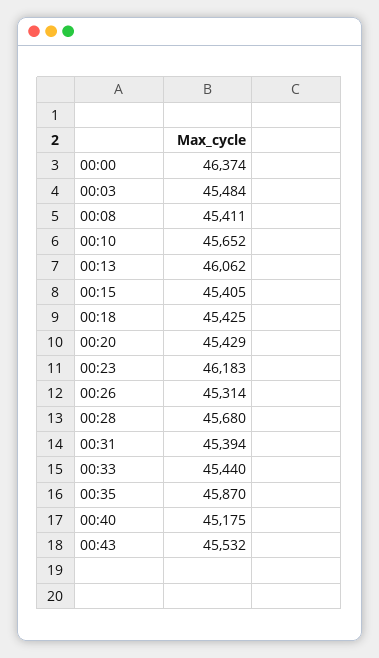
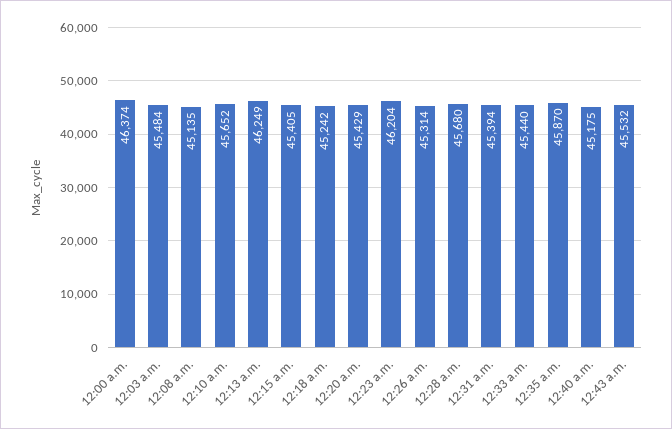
00:08: 45411 -> 45135
00:13: 46062 -> 46249
00:18: 45425 -> 45242
00:23: 46183 -> 46204

